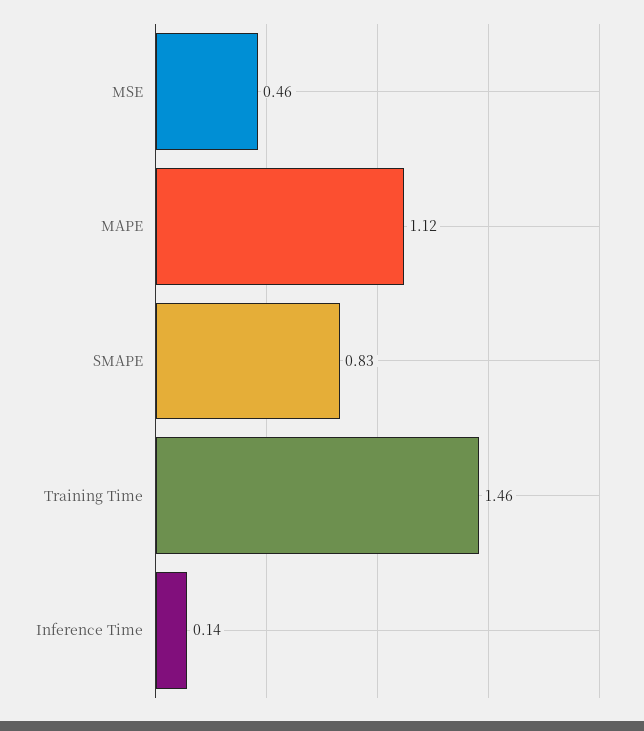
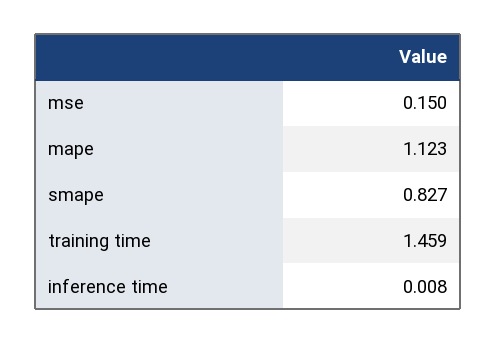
MSE: 0.46 -> 0.15
Inference Time: 0.14 -> 0.008

